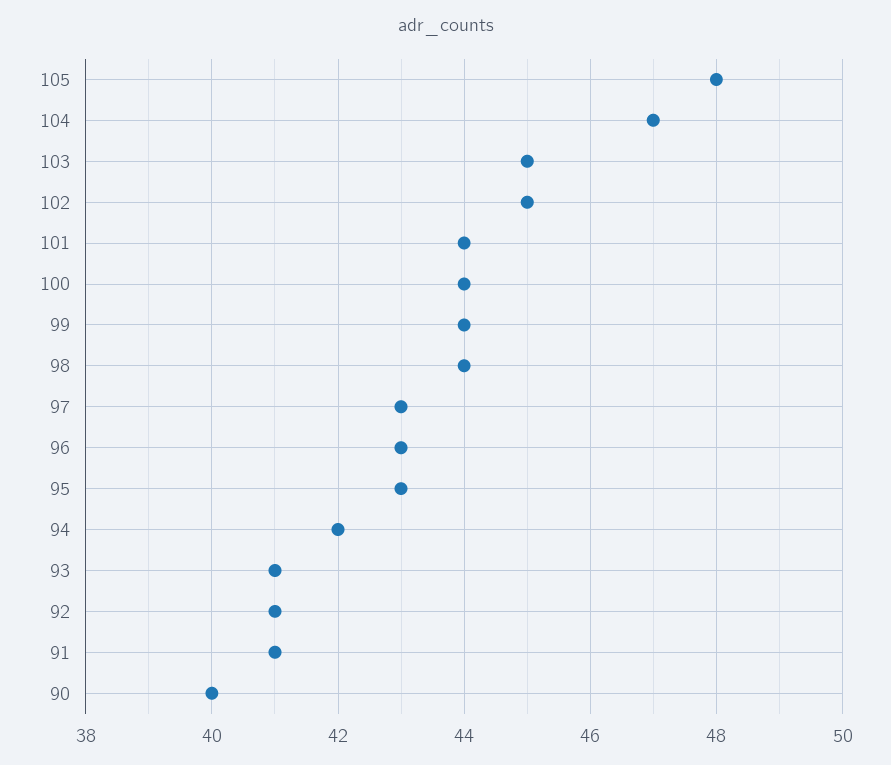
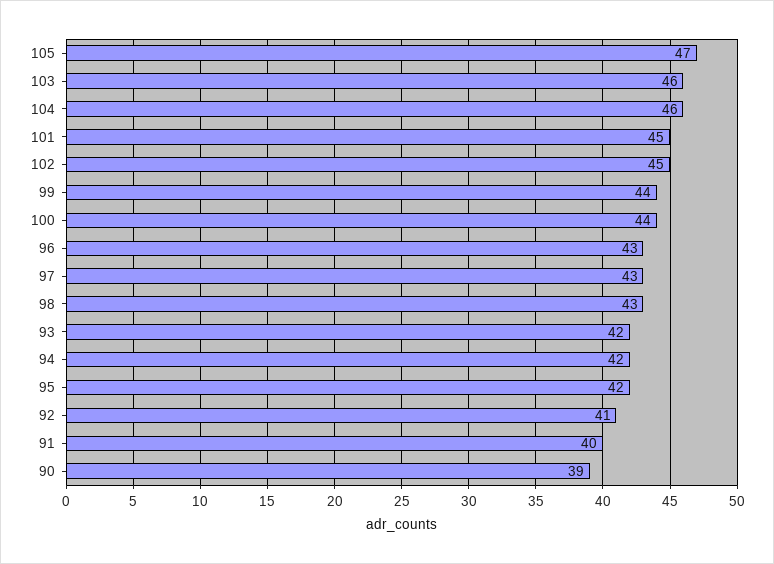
105: 48 -> 47
104: 47 -> 46
103: 45 -> 46
101: 44 -> 45
98: 44 -> 43
95: 43 -> 42
93: 41 -> 42
91: 41 -> 40
90: 40 -> 39

